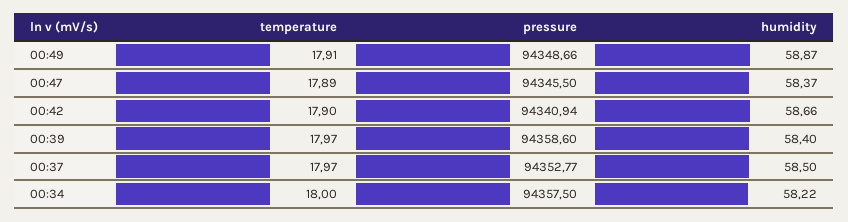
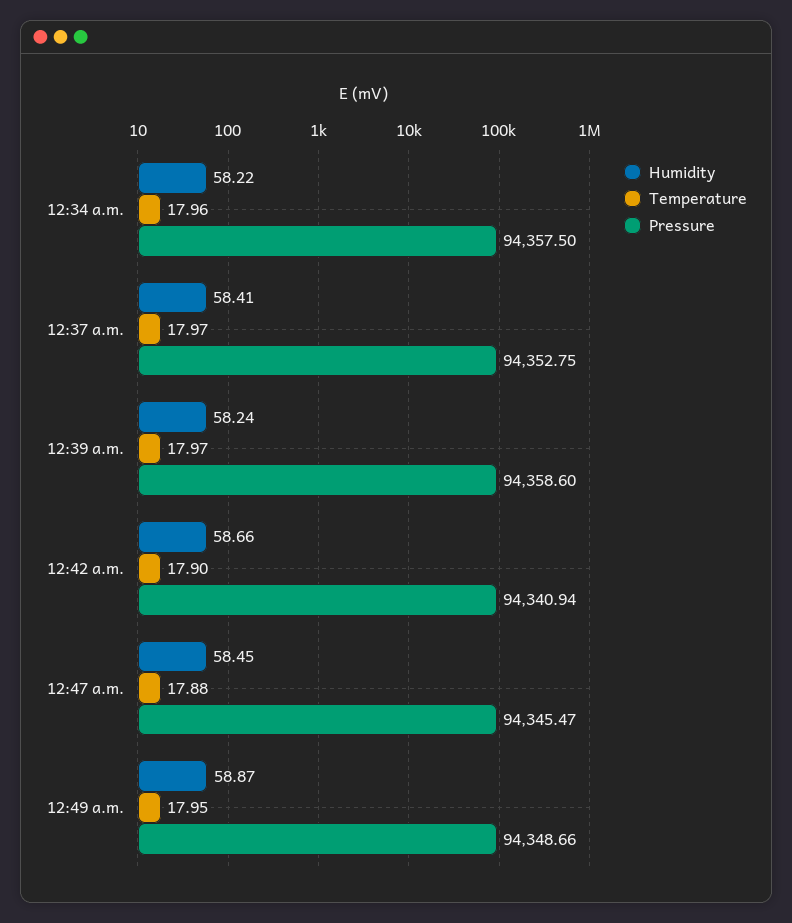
temperature, 00:49: 17.91 -> 17.95
temperature, 00:47: 17.89 -> 17.88
pressure, 00:47: 94345.5 -> 94345.47
humidity, 00:47: 58.37 -> 58.45
humidity, 00:39: 58.4 -> 58.24
pressure, 00:37: 94352.77 -> 94352.75
humidity, 00:37: 58.5 -> 58.41
temperature, 00:34: 18 -> 17.96

